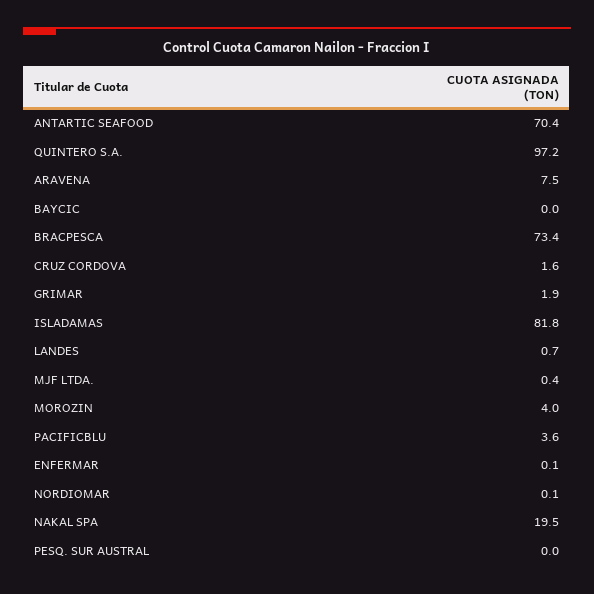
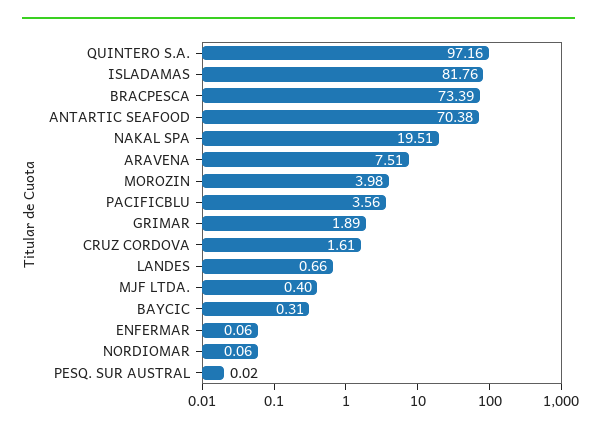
BAYCIC: 0 -> 0.31

